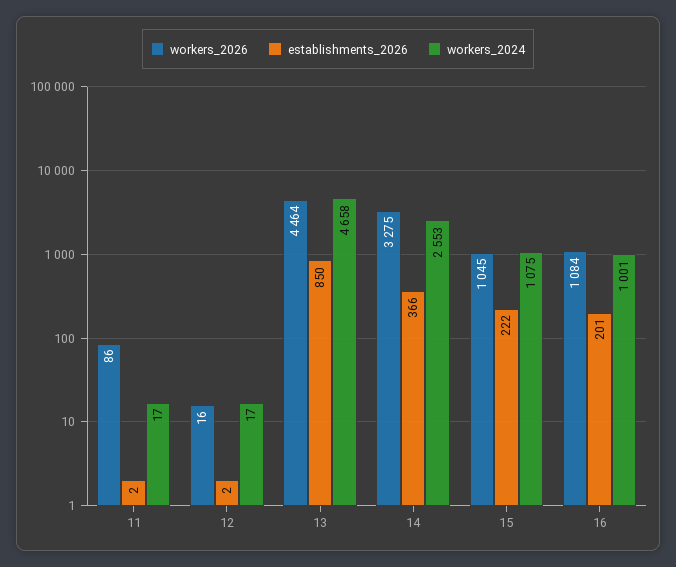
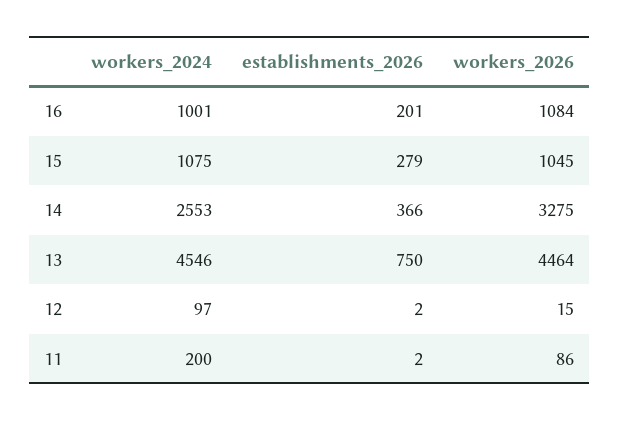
workers_2024, 11: 17 -> 200
workers_2026, 12: 16 -> 15
workers_2024, 12: 17 -> 97
establishments_2026, 13: 850 -> 750
workers_2024, 13: 4658 -> 4546
establishments_2026, 15: 222 -> 279

